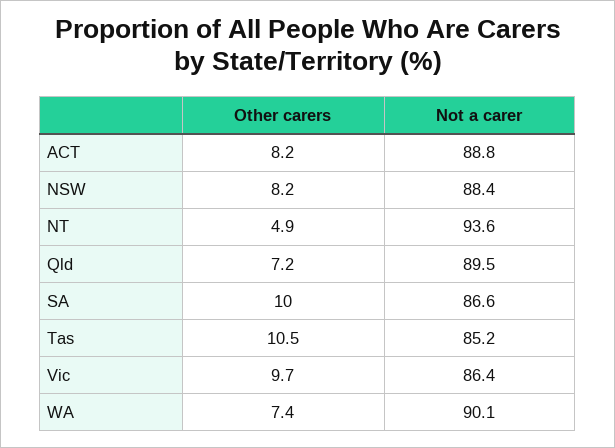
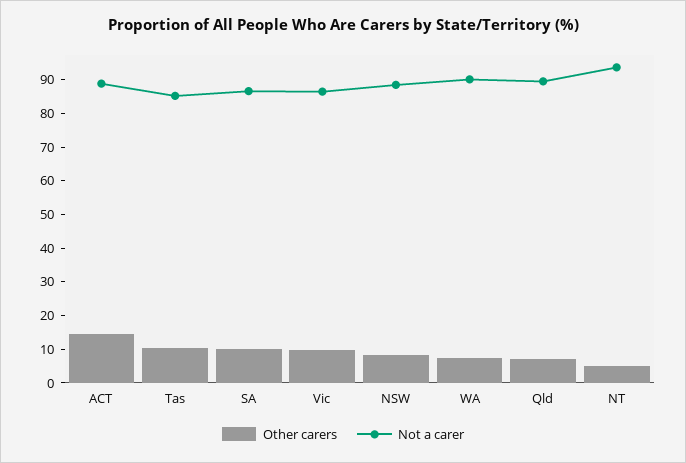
Other carers, ACT: 8.2 -> 15

